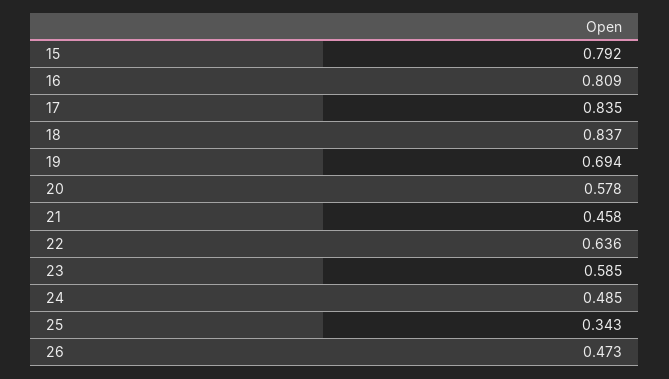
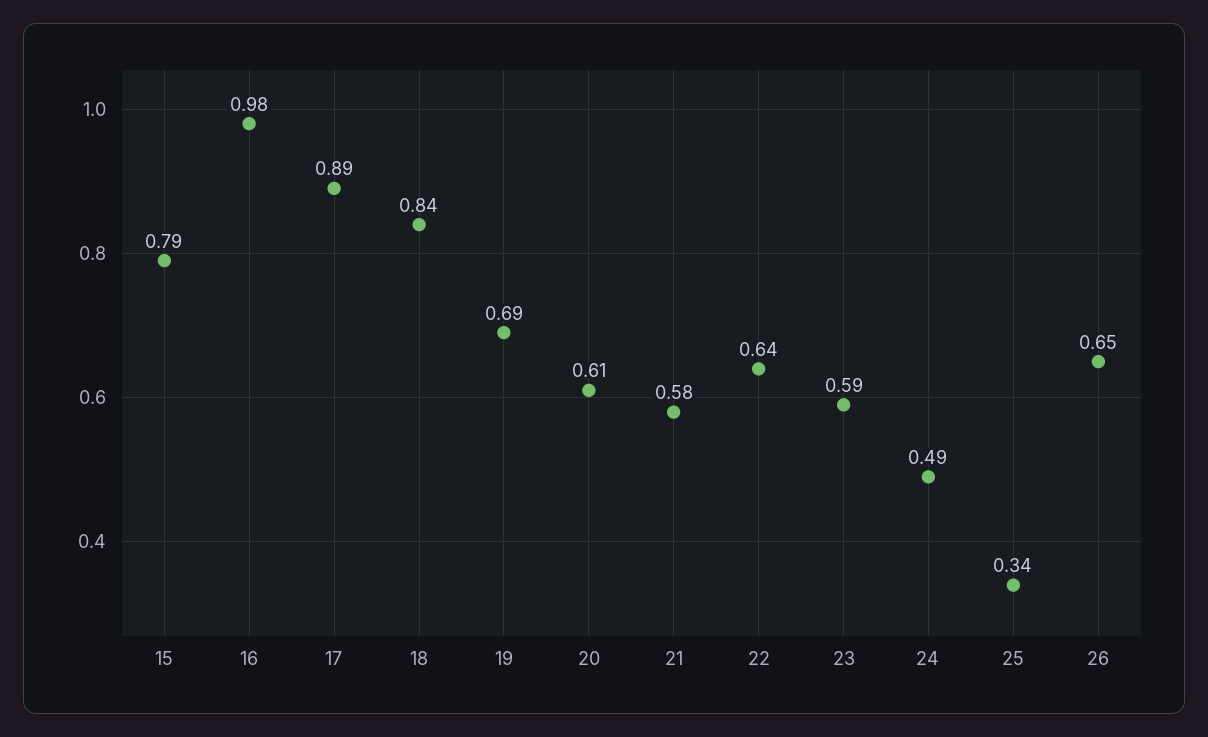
16: 0.809 -> 0.98
17: 0.835 -> 0.89
20: 0.578 -> 0.61
21: 0.458 -> 0.58
26: 0.473 -> 0.65

